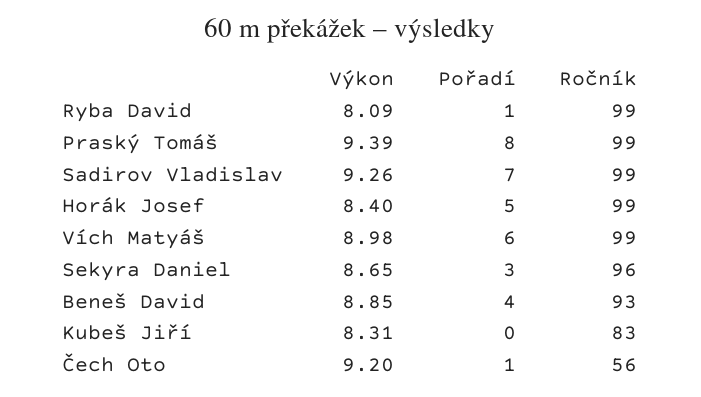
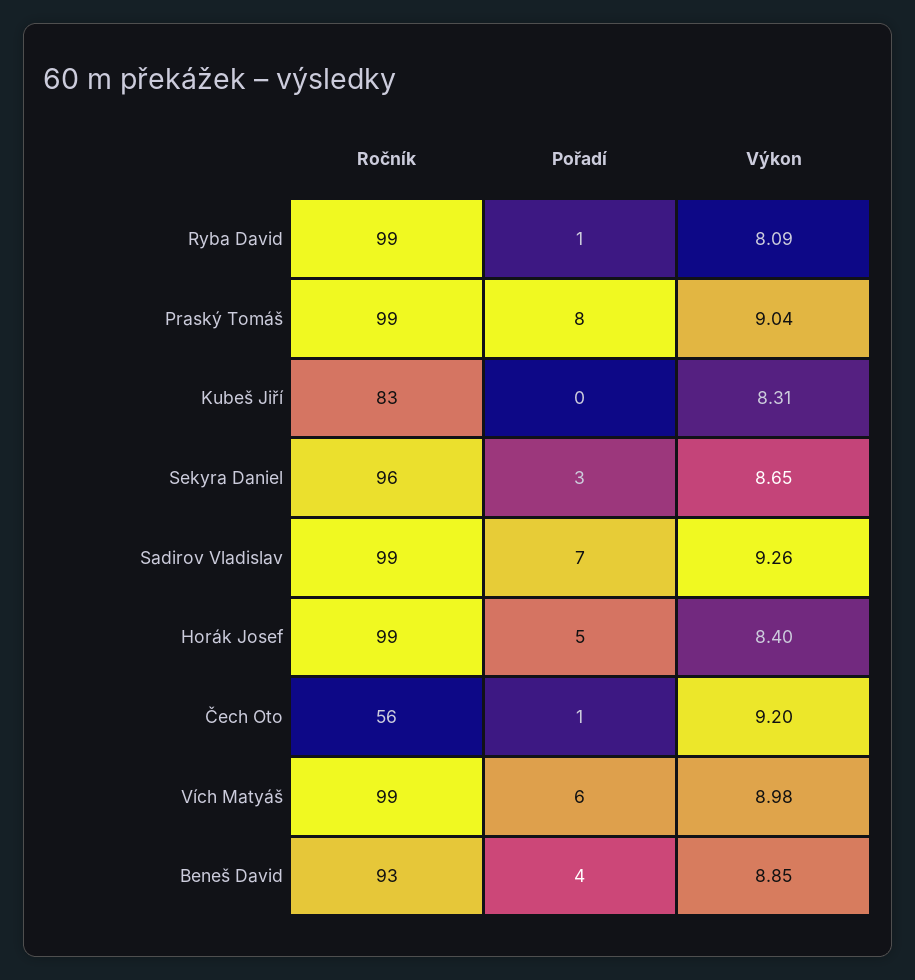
Výkon, Praský Tomáš: 9.39 -> 9.04

